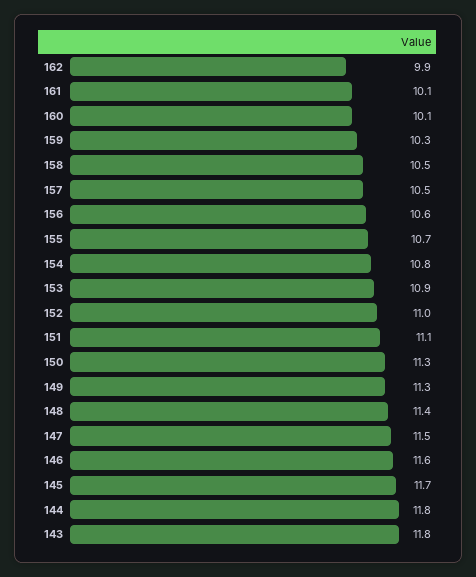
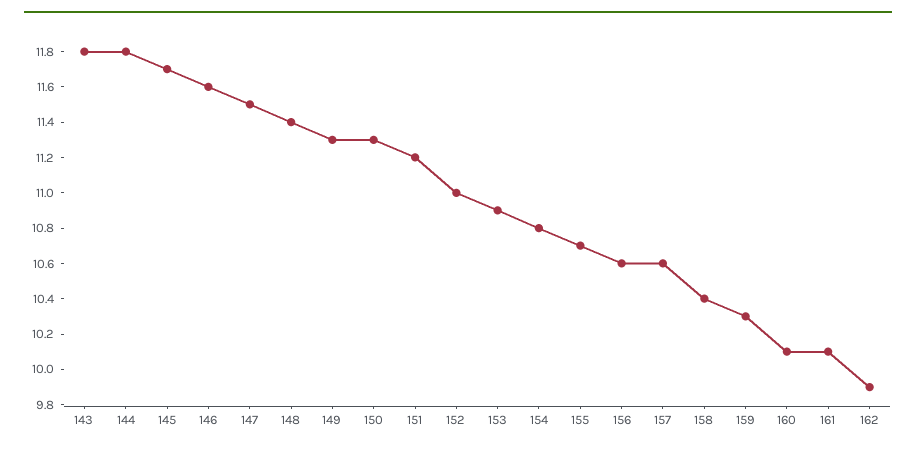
158: 10.5 -> 10.4
157: 10.5 -> 10.6
151: 11.1 -> 11.2

